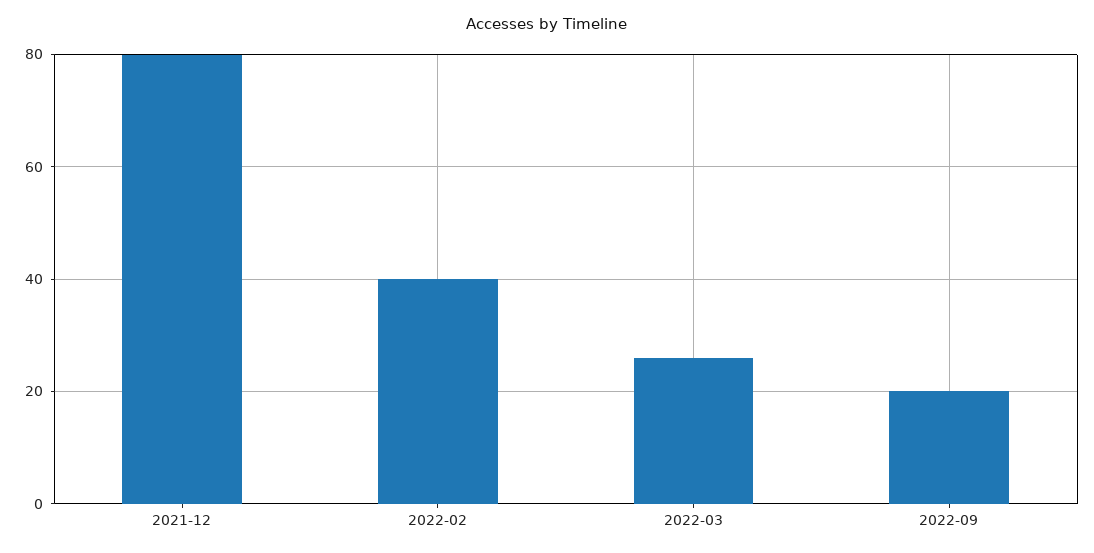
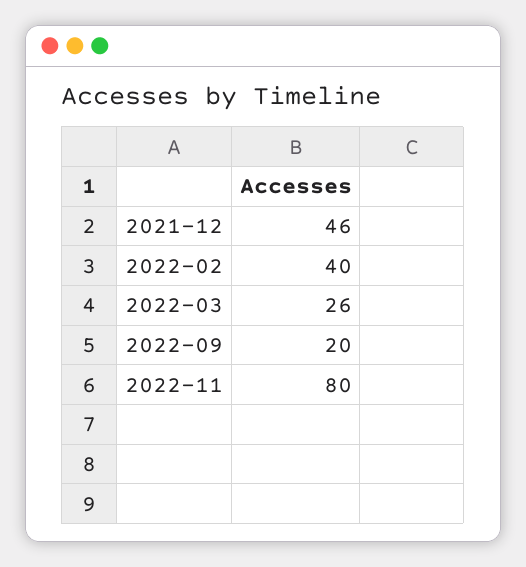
2021-12: 80 -> 46
2022-11: none -> 80

